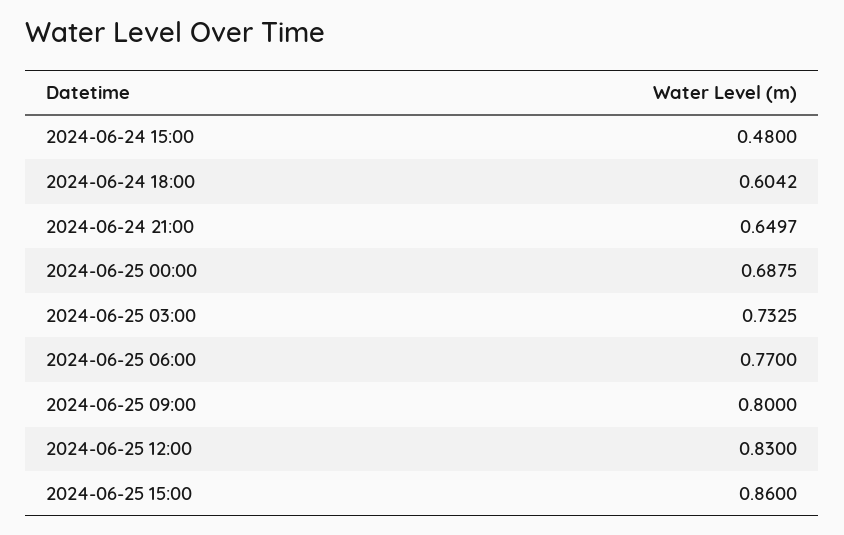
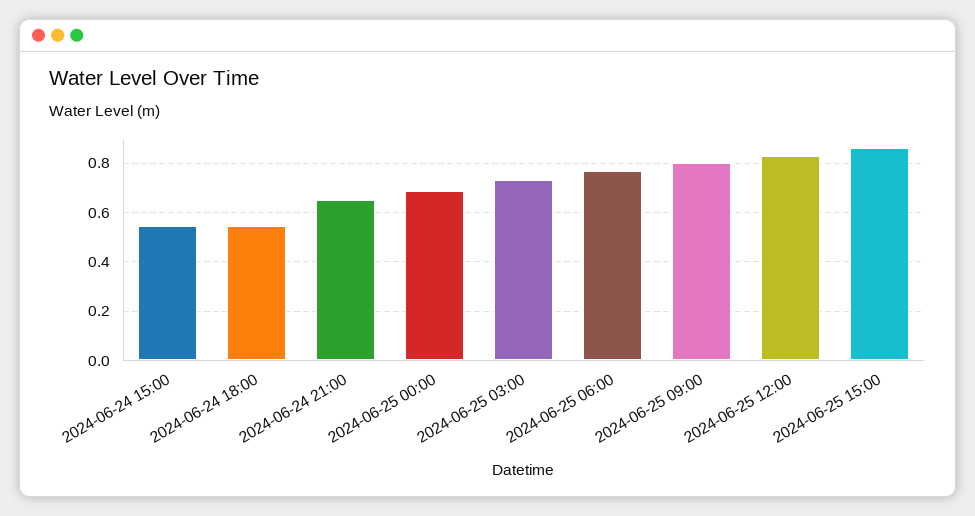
2024-06-24 15:00: 0.48 -> 0.55
2024-06-24 18:00: 0.6042 -> 0.55

